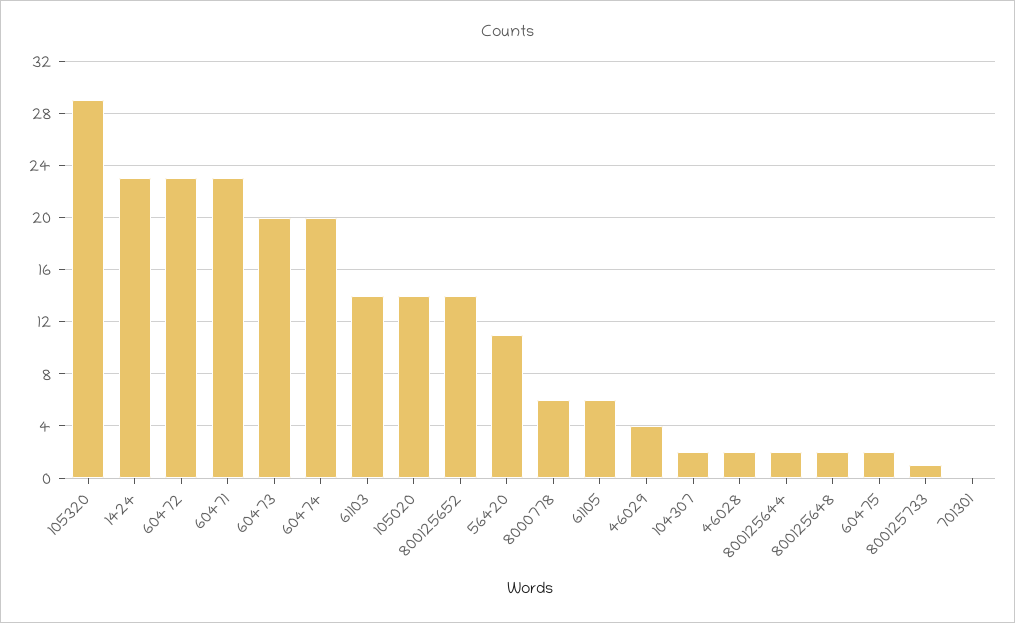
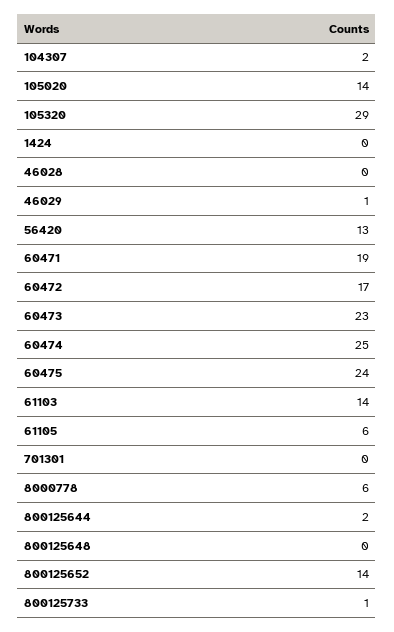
1424: 23 -> 0
60472: 23 -> 17
60471: 23 -> 19
60473: 20 -> 23
60474: 20 -> 25
56420: 11 -> 13
46029: 4 -> 1
46028: 2 -> 0
800125648: 2 -> 0
60475: 2 -> 24

